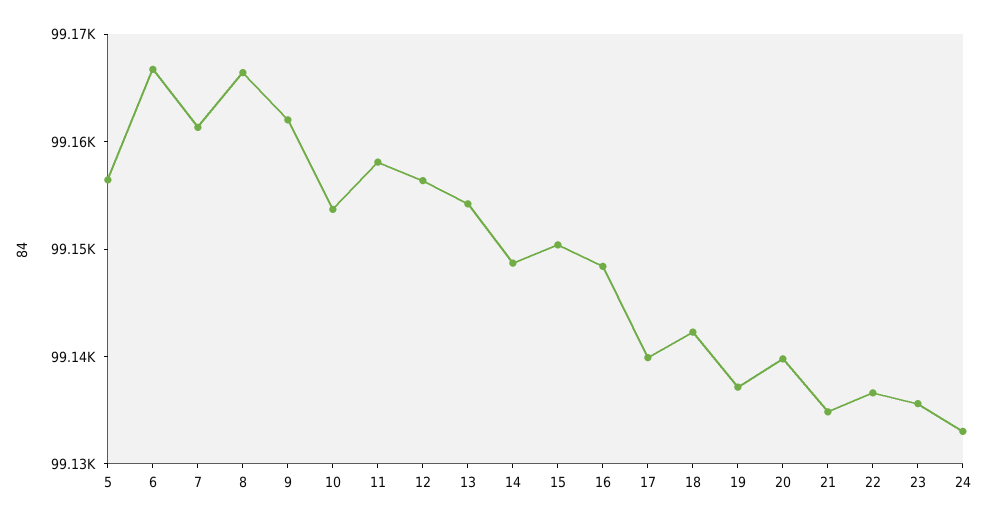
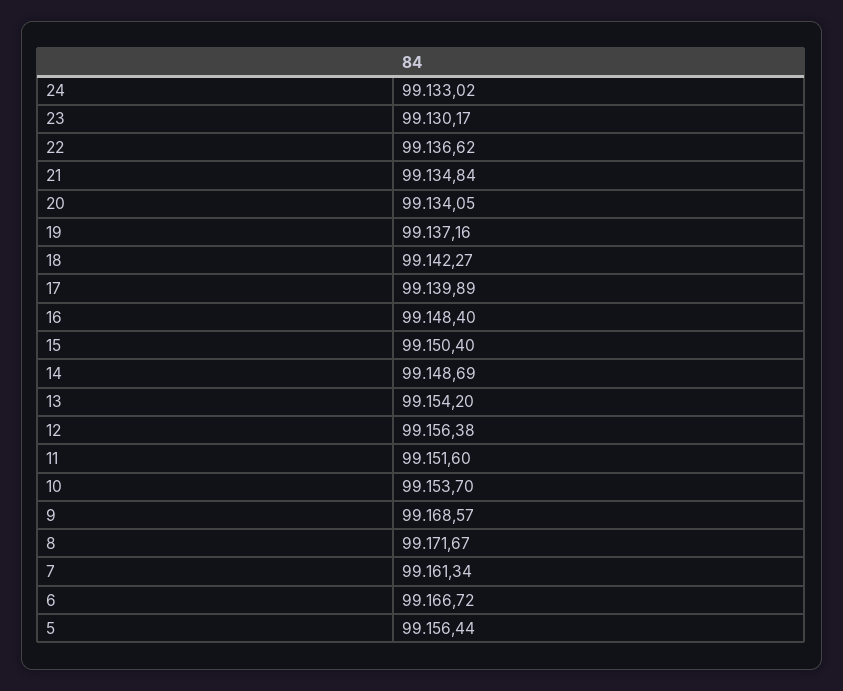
8: 99166 -> 99171.67
9: 99162 -> 99168.57
11: 99158 -> 99151.6
20: 99140 -> 99134.05
23: 99136 -> 99130.17

